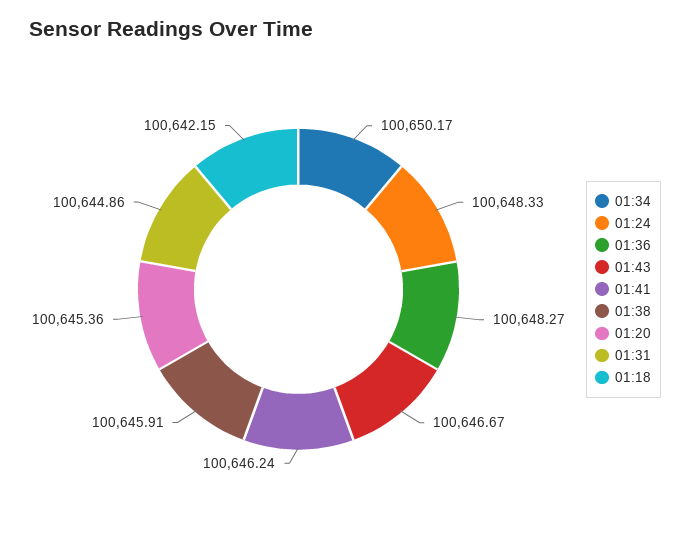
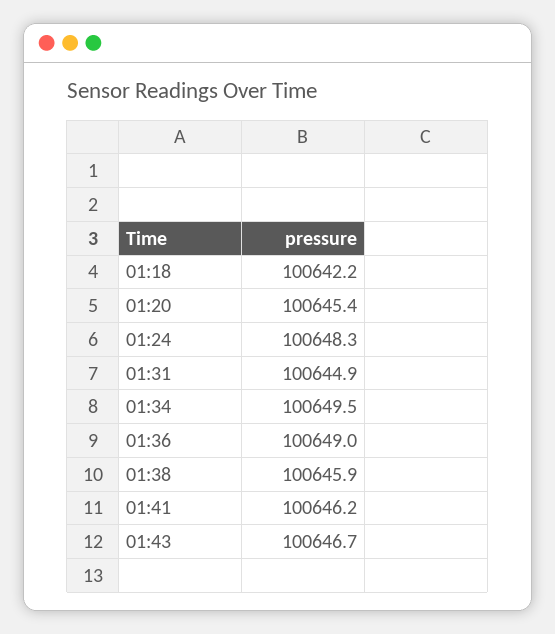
01:34: 100650.17 -> 100649.5
01:36: 100648.27 -> 100649

